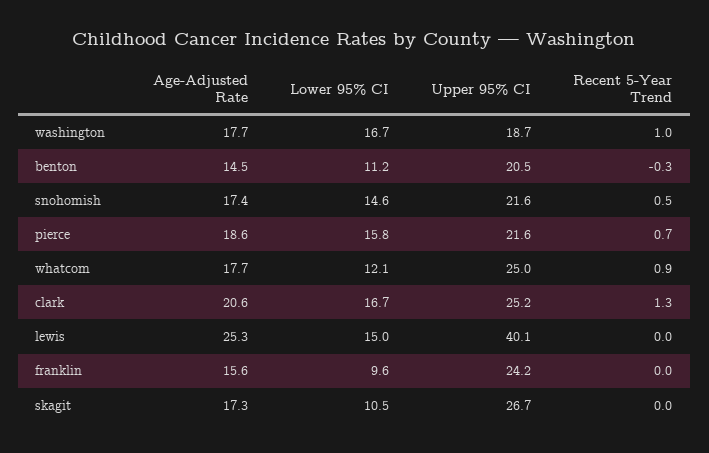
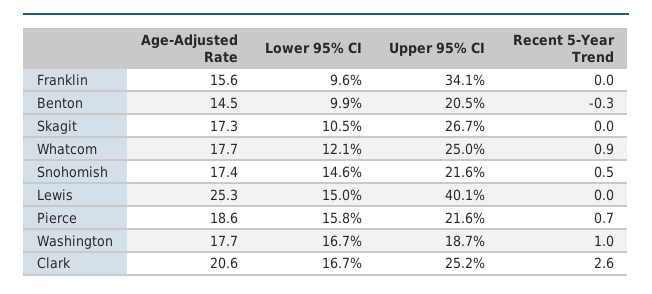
Lower 95% CI, benton: 11.2 -> 9.9
Recent 5-Year Trend, clark: 1.3 -> 2.6
Upper 95% CI, franklin: 24.2 -> 34.1

